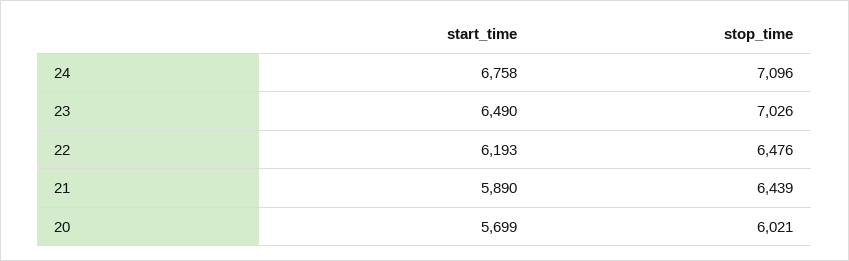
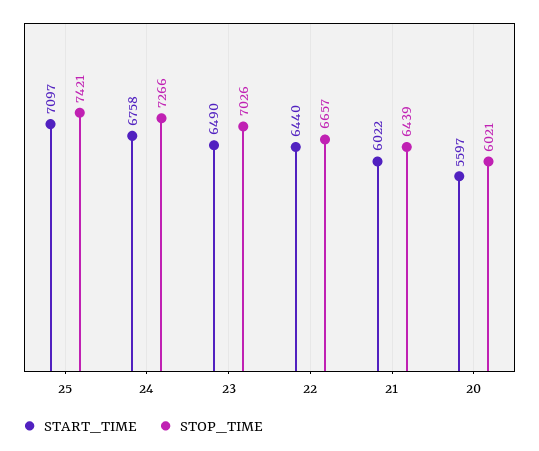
stop_time, 24: 7096 -> 7266
start_time, 22: 6193 -> 6440
stop_time, 22: 6476 -> 6657
start_time, 21: 5890 -> 6022
start_time, 20: 5699 -> 5597
start_time, 25: none -> 7097
stop_time, 25: none -> 7421

